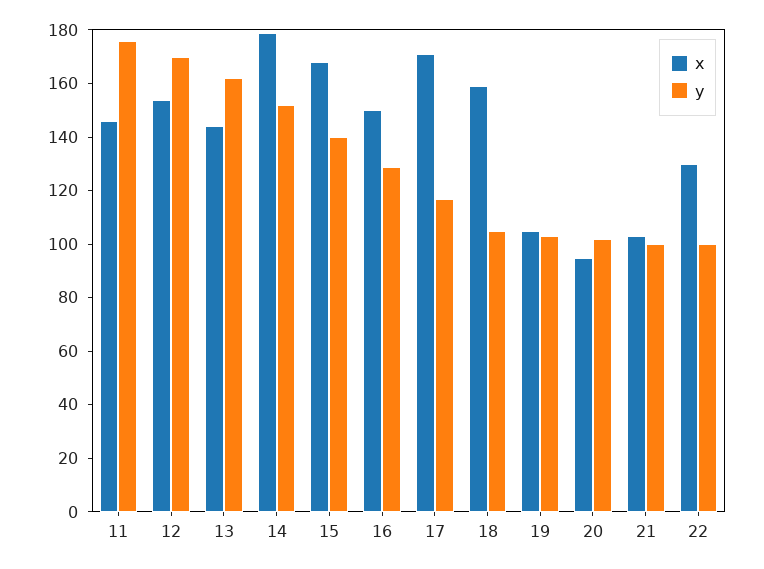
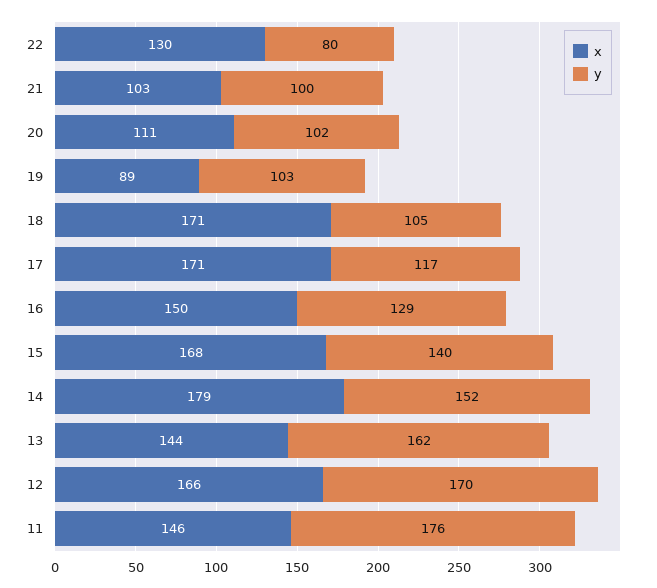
x, 12: 155 -> 166
x, 18: 160 -> 171
x, 19: 105 -> 89
x, 20: 95 -> 111
y, 22: 100 -> 80

